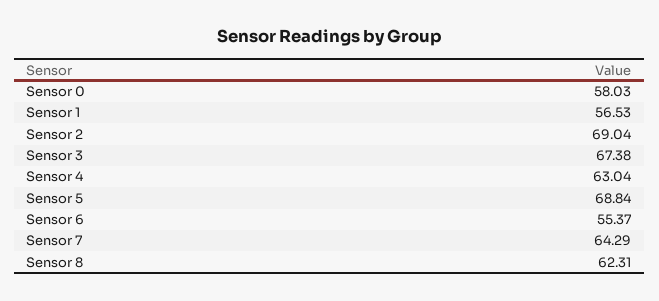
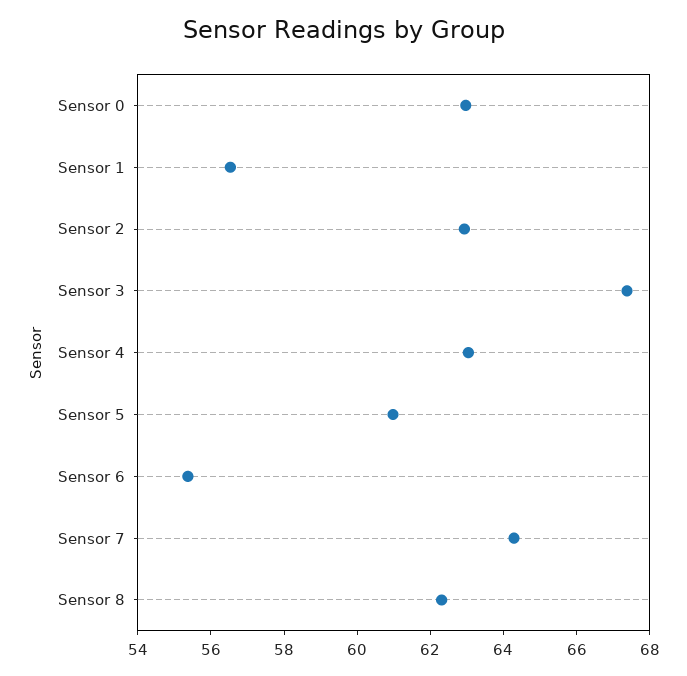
Sensor 0: 58.03 -> 63
Sensor 2: 69.04 -> 63
Sensor 5: 68.84 -> 61

